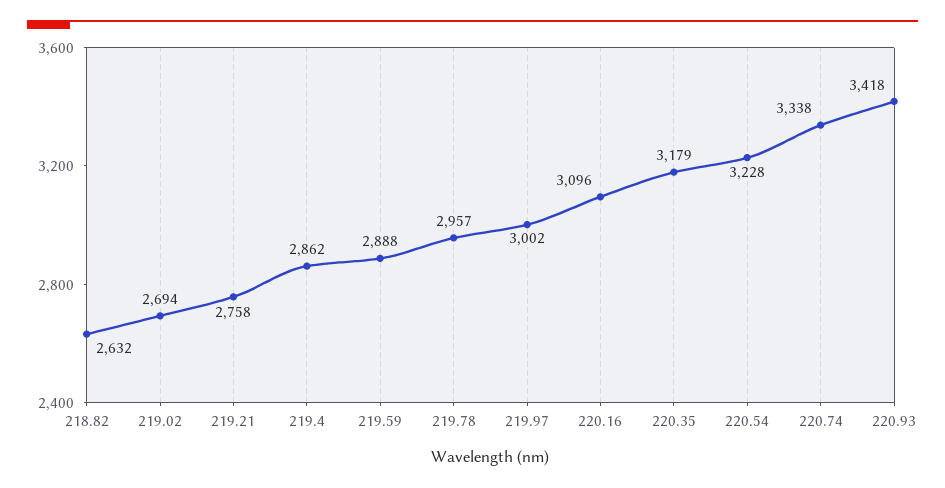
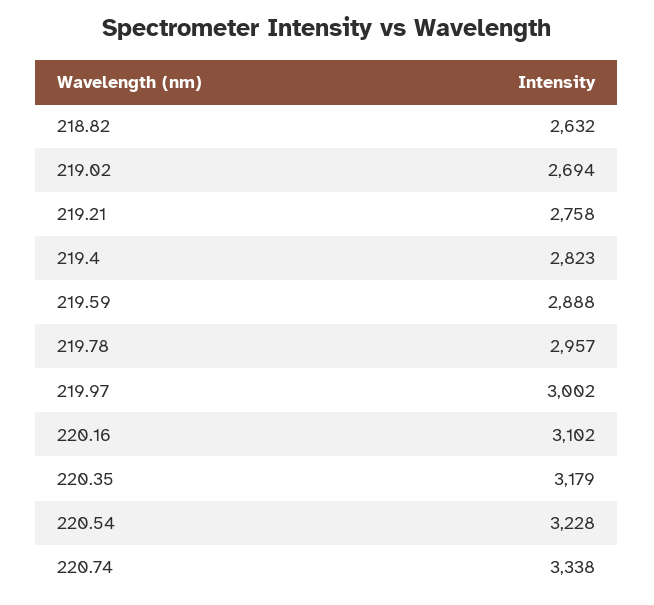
219.4: 2862 -> 2823
220.16: 3096 -> 3102
220.93: 3418 -> none

